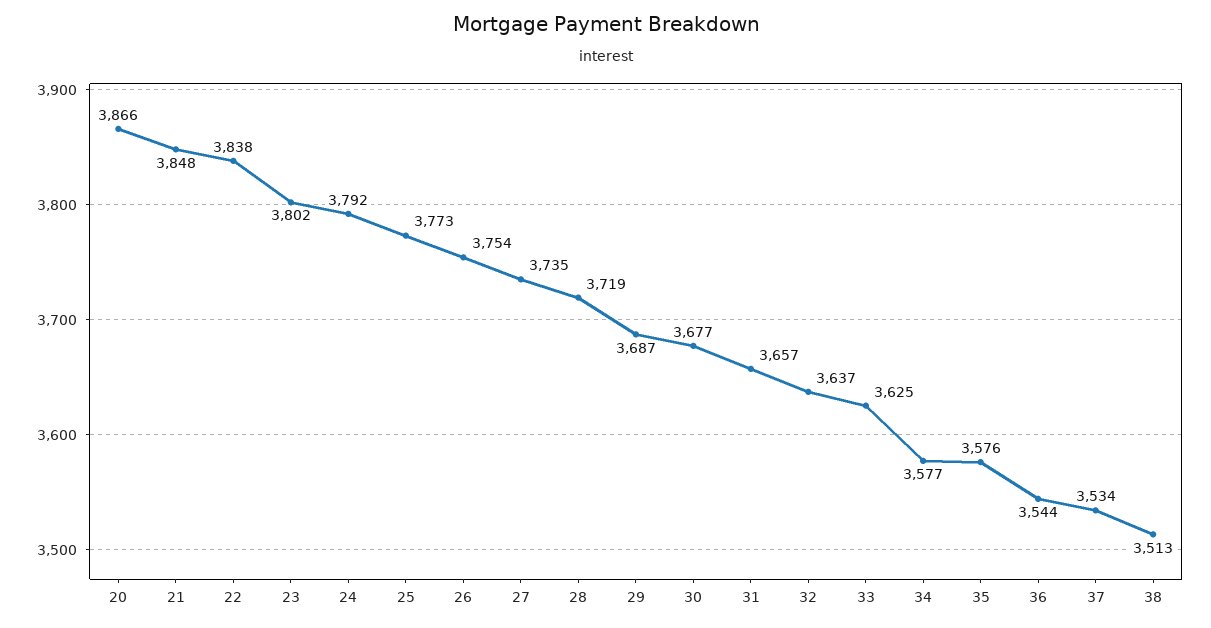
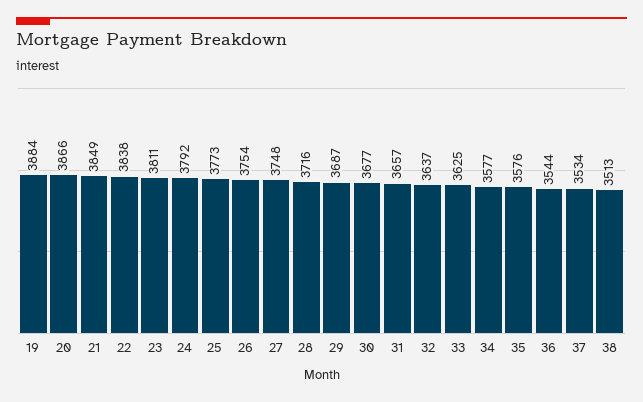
21: 3848 -> 3849
23: 3802 -> 3811
27: 3735 -> 3748
28: 3719 -> 3716
19: none -> 3884

